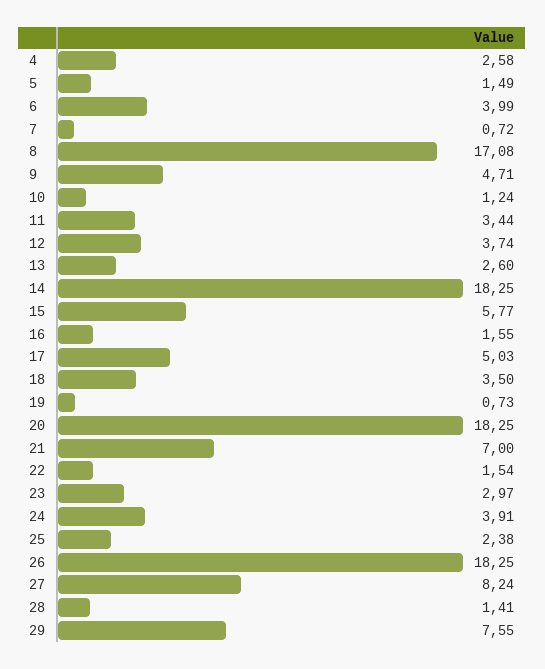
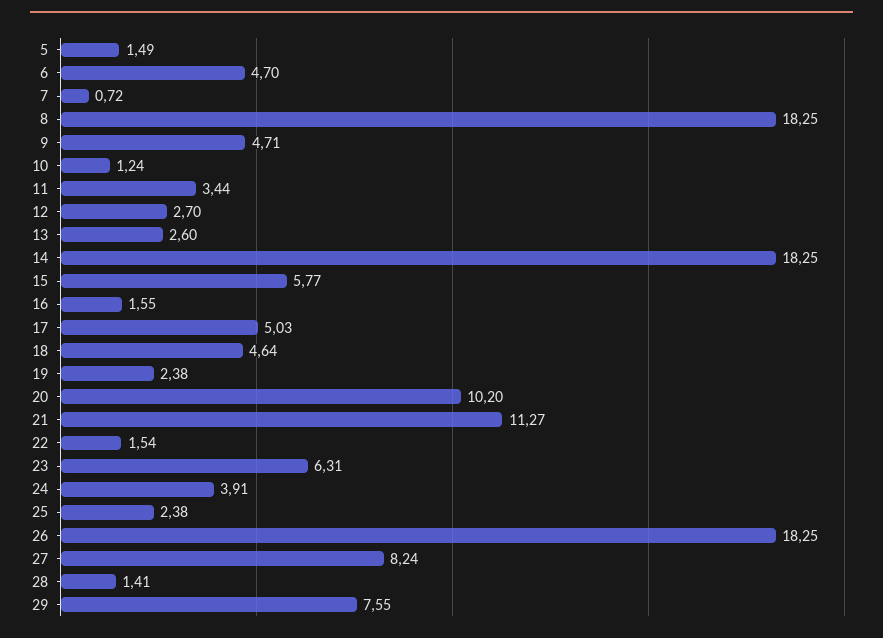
4: 2.58 -> none
6: 3.99 -> 4.7
8: 17.08 -> 18.25
12: 3.74 -> 2.7
18: 3.5 -> 4.64
19: 0.73 -> 2.38
20: 18.25 -> 10.2
21: 7 -> 11.27
23: 2.97 -> 6.31

